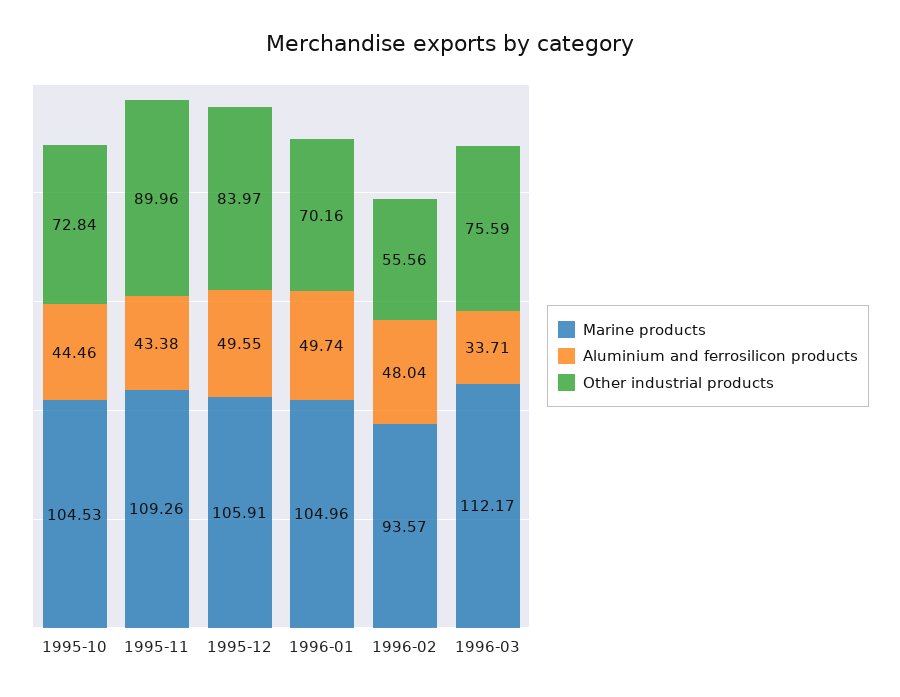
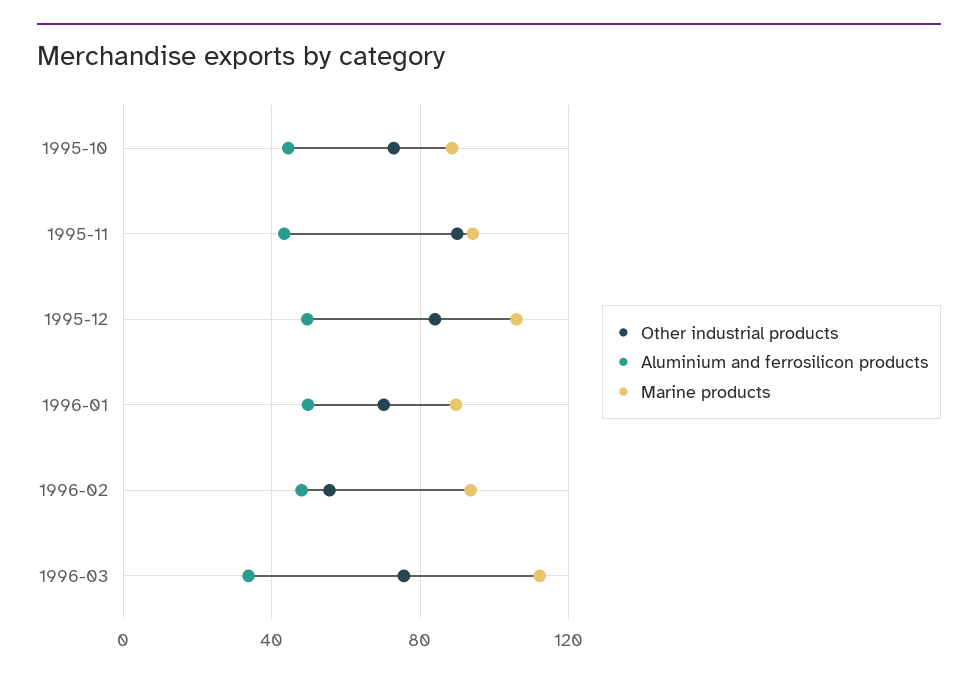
Marine products, 1995-10: 104.53 -> 90
Marine products, 1995-11: 109.26 -> 95
Marine products, 1996-01: 104.96 -> 90

